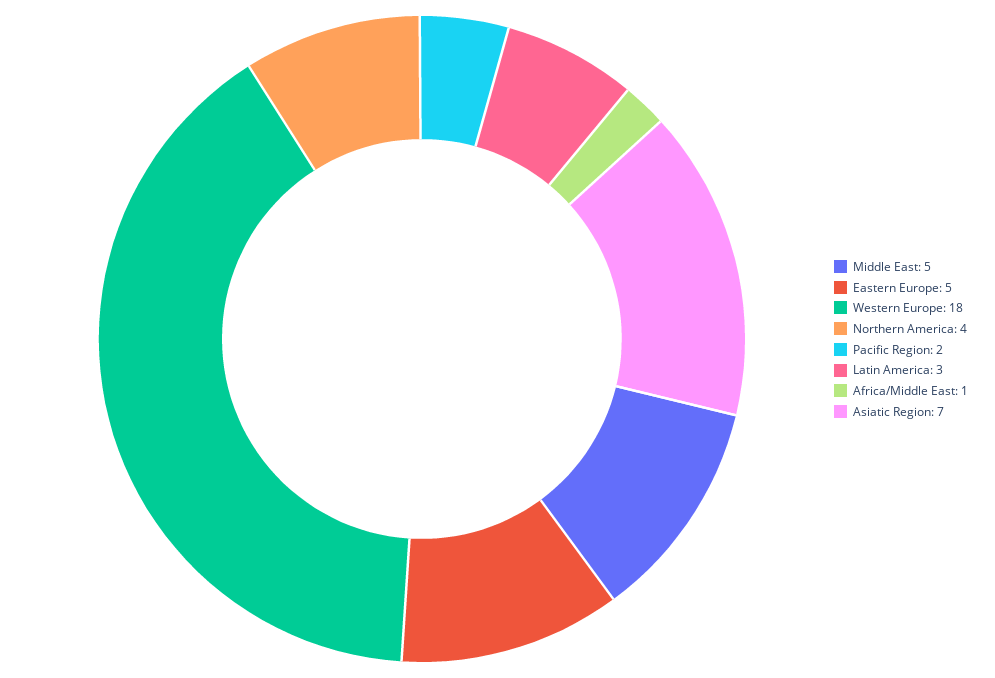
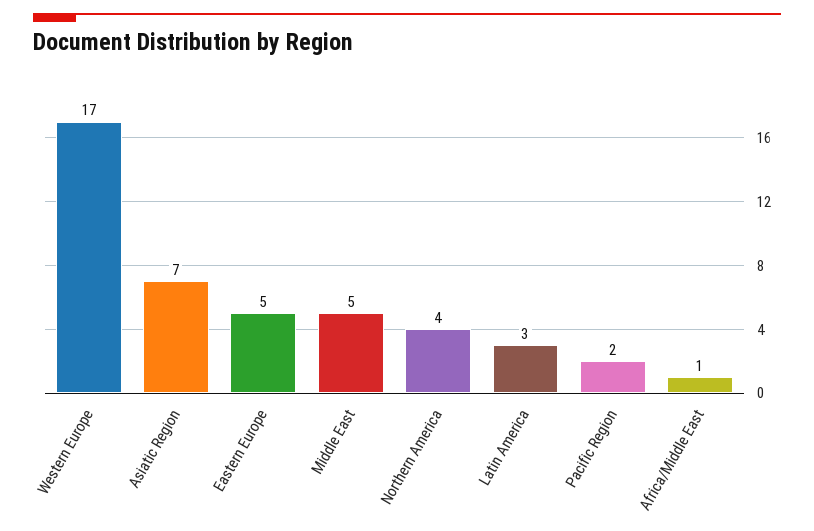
Western Europe: 18 -> 17

